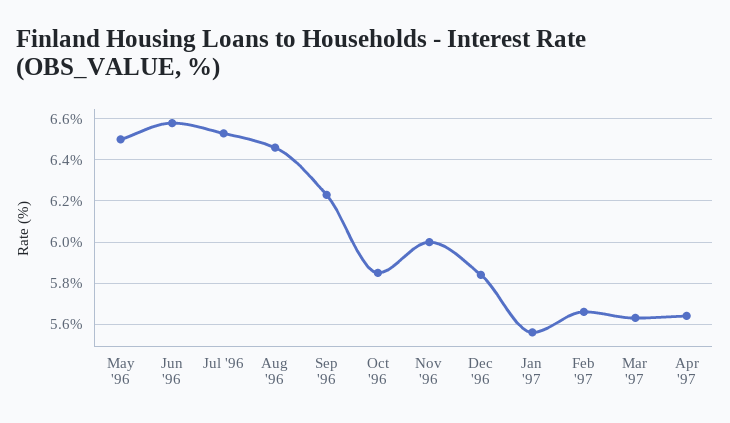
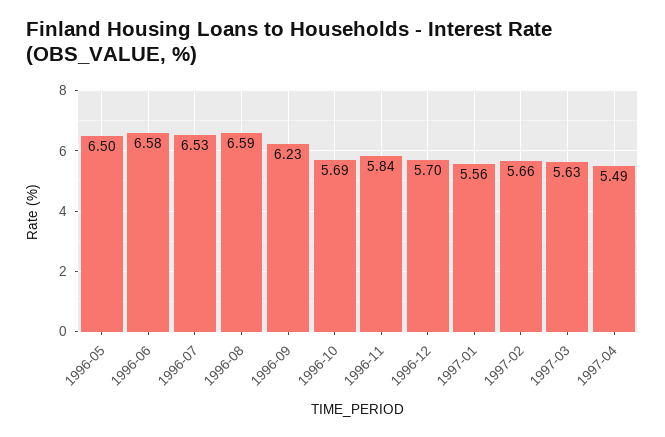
Aug '96: 6.45 -> 6.59
Oct '96: 5.85 -> 5.69
Nov '96: 6 -> 5.84
Dec '96: 5.85 -> 5.7
Apr '97: 5.65 -> 5.49

